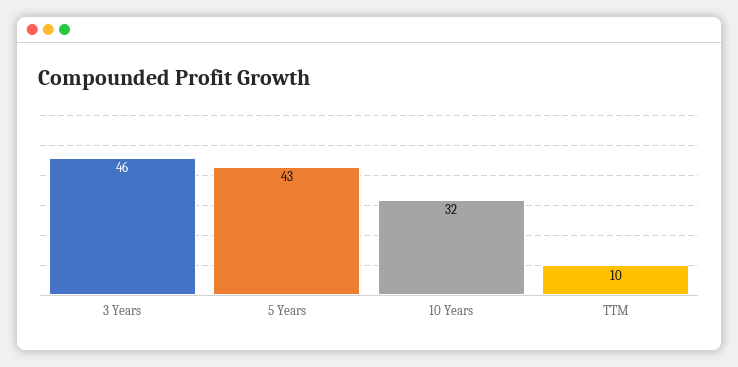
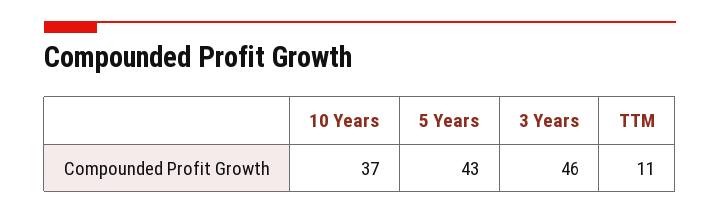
10 Years: 32 -> 37
TTM: 10 -> 11

